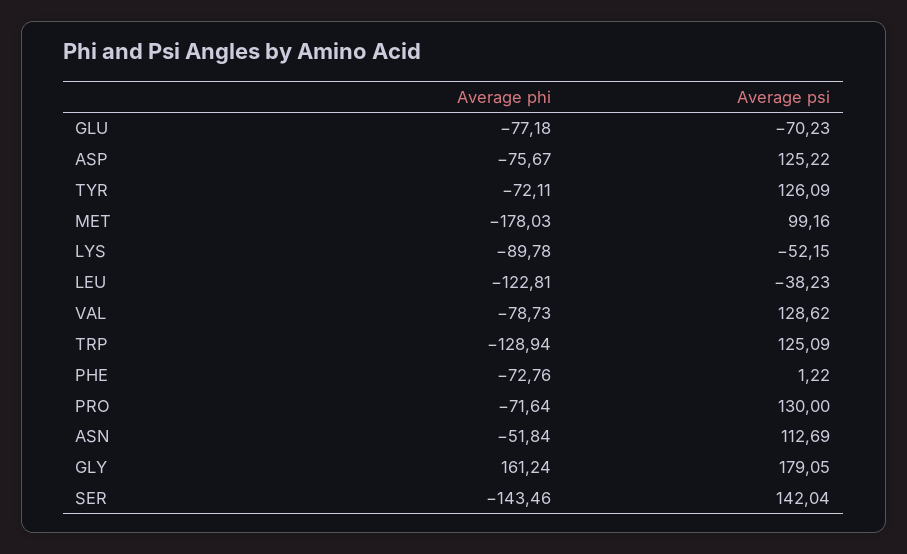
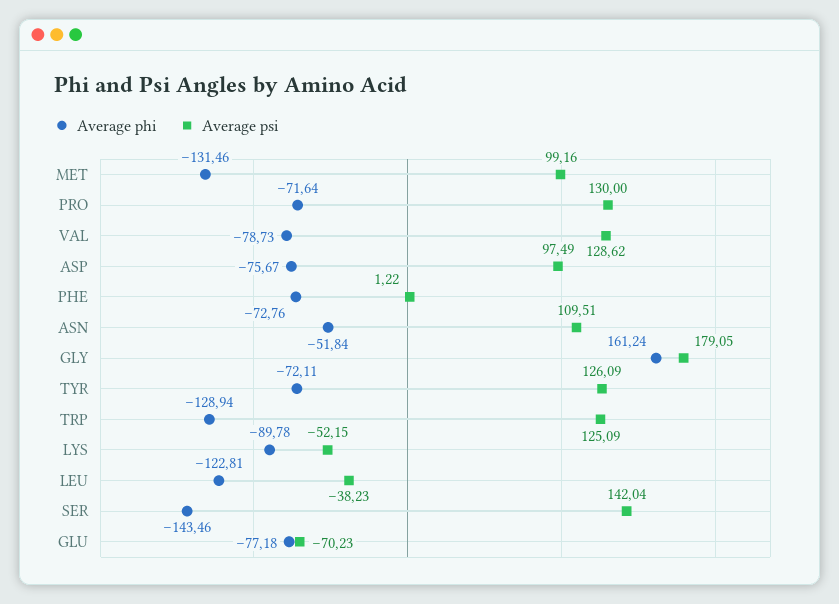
Average psi, ASP: 125.22 -> 97.49
Average phi, MET: -178.03 -> -131.46
Average psi, ASN: 112.69 -> 109.51

